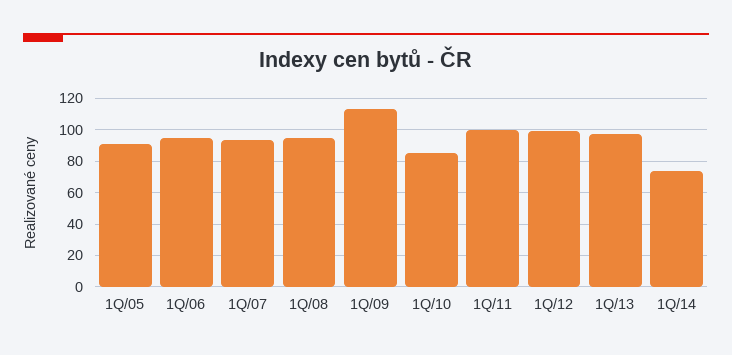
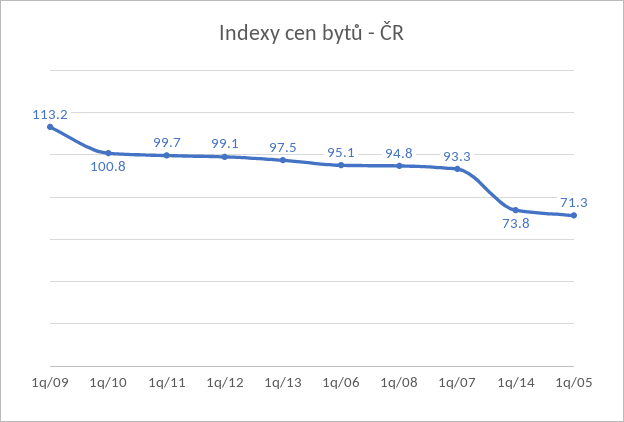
1Q/05: 90 -> 71.3
1Q/10: 85 -> 100.8

